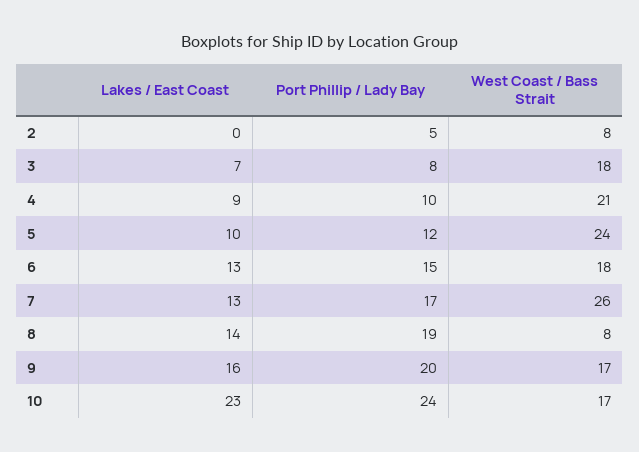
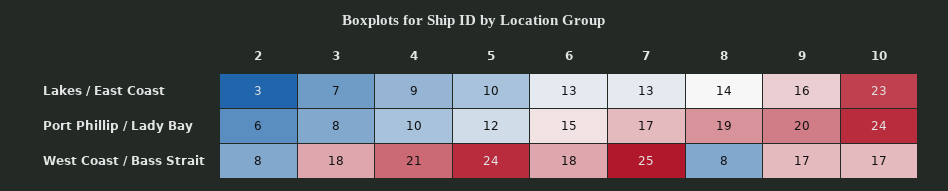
Lakes / East Coast, 2: 0 -> 3
Port Phillip / Lady Bay, 2: 5 -> 6
West Coast / Bass Strait, 7: 26 -> 25

